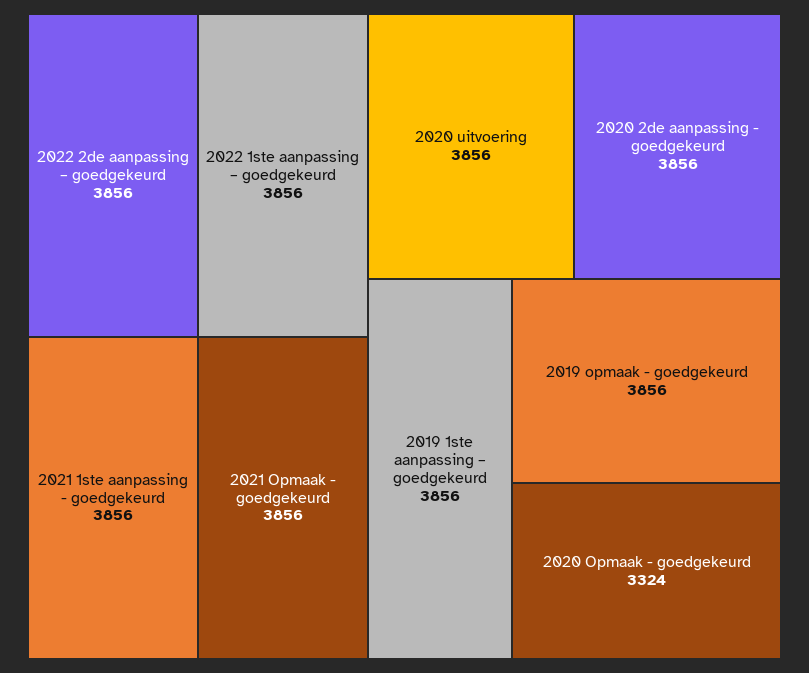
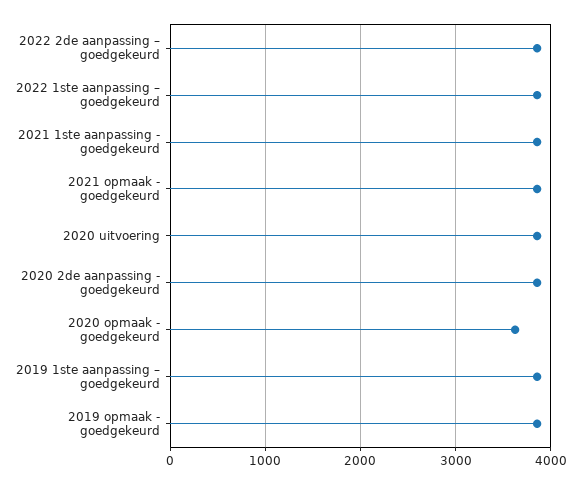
2020 Opmaak - goedgekeurd: 3324 -> 3600

